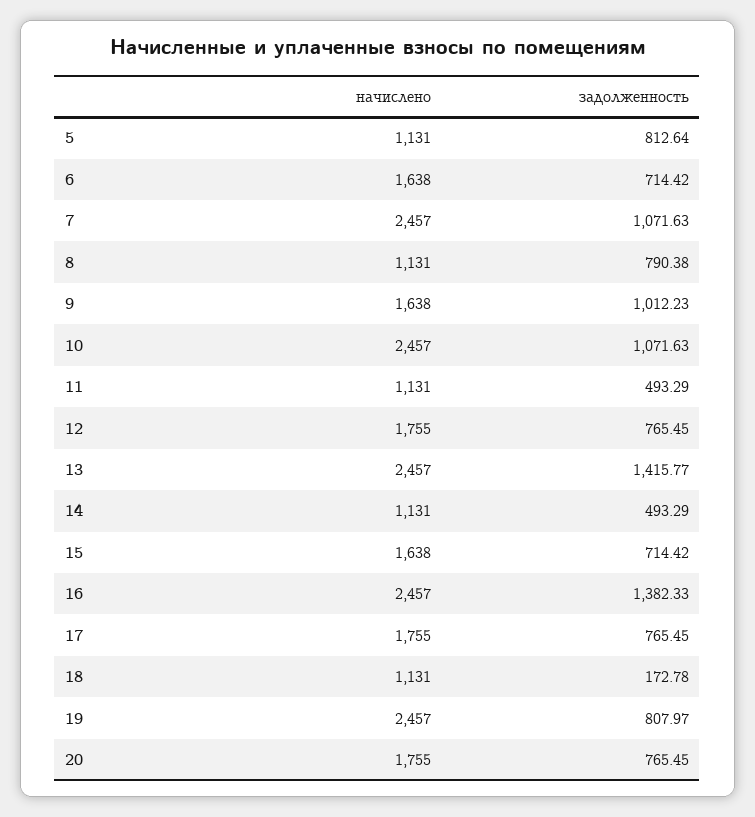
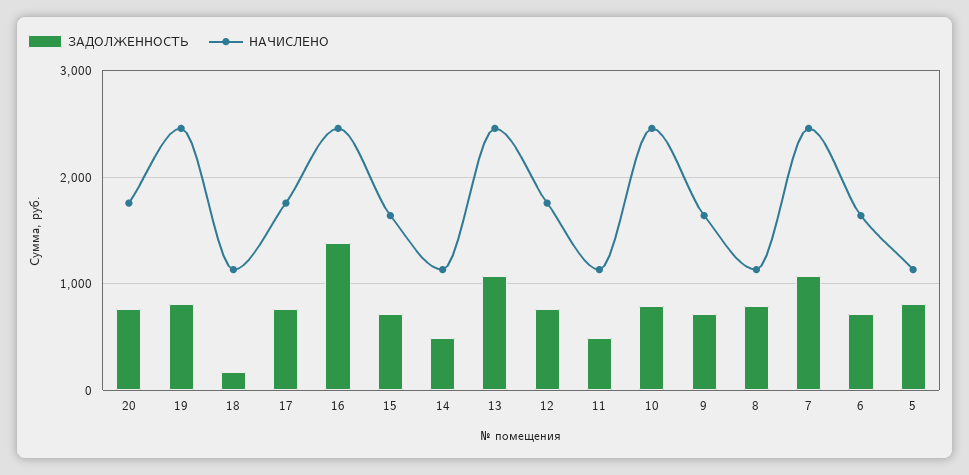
задолженность, 9: 1012.23 -> 700
задолженность, 10: 1071.63 -> 800
задолженность, 13: 1415.77 -> 1100

